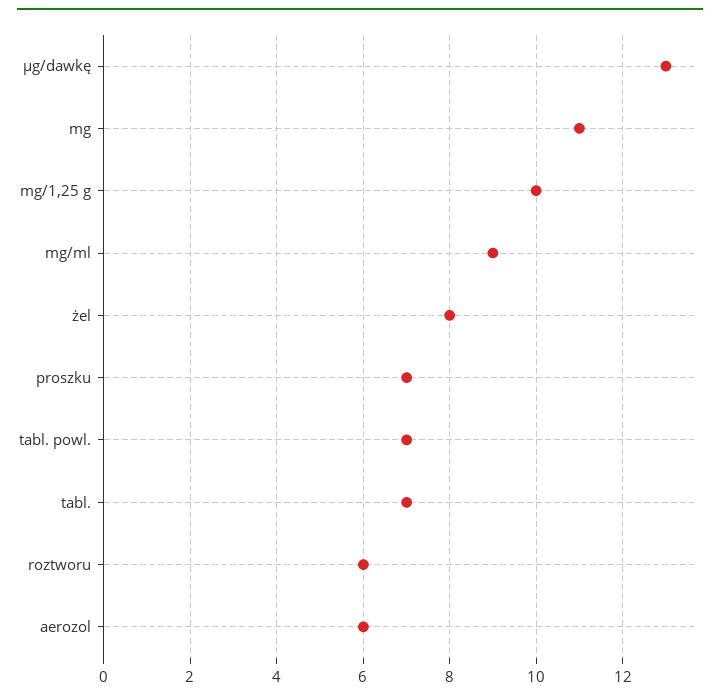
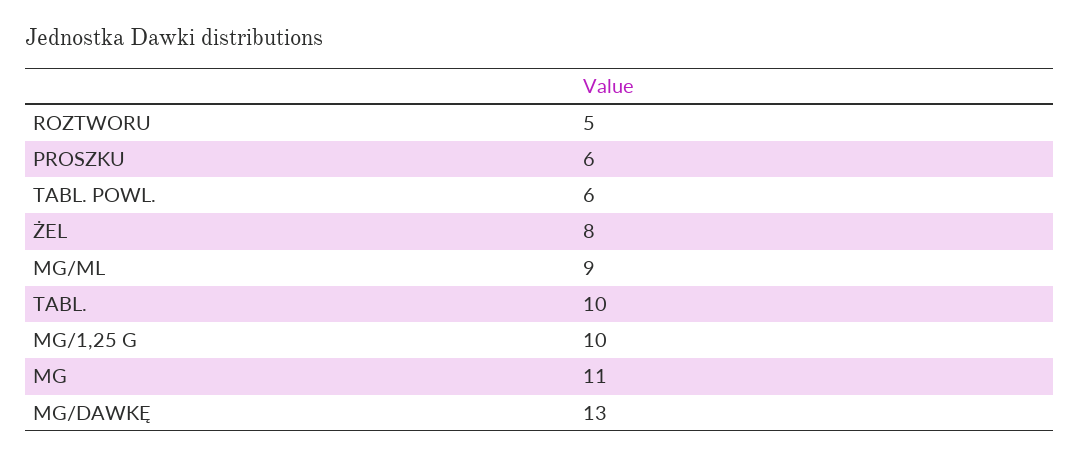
proszku: 7 -> 6
tabl. powl.: 7 -> 6
tabl.: 7 -> 10
roztworu: 6 -> 5
aerozol: 6 -> none

